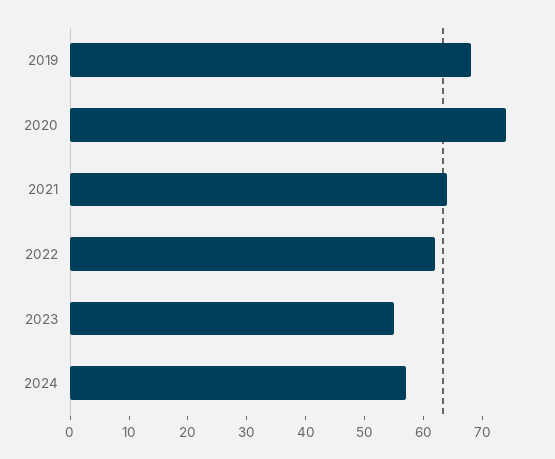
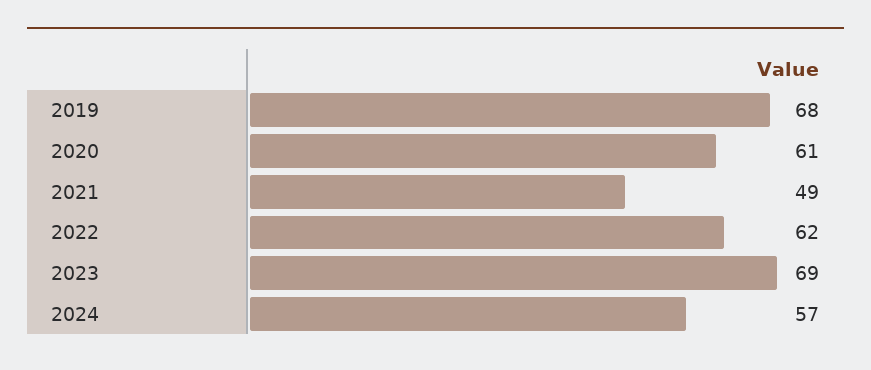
2020: 75 -> 61
2021: 65 -> 49
2023: 55 -> 69

